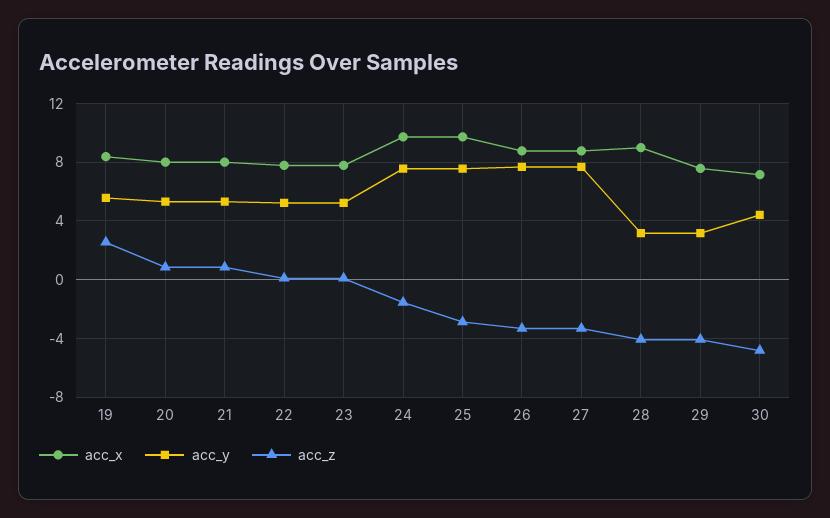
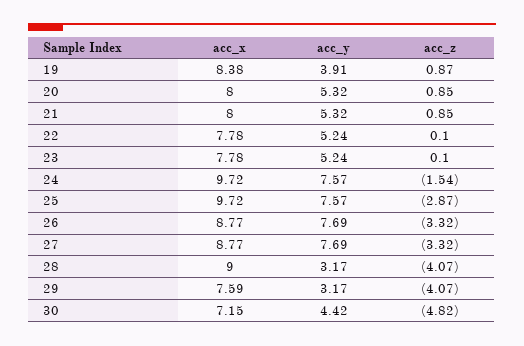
acc_y, 19: 5.5 -> 3.91
acc_z, 19: 2.5 -> 0.87

